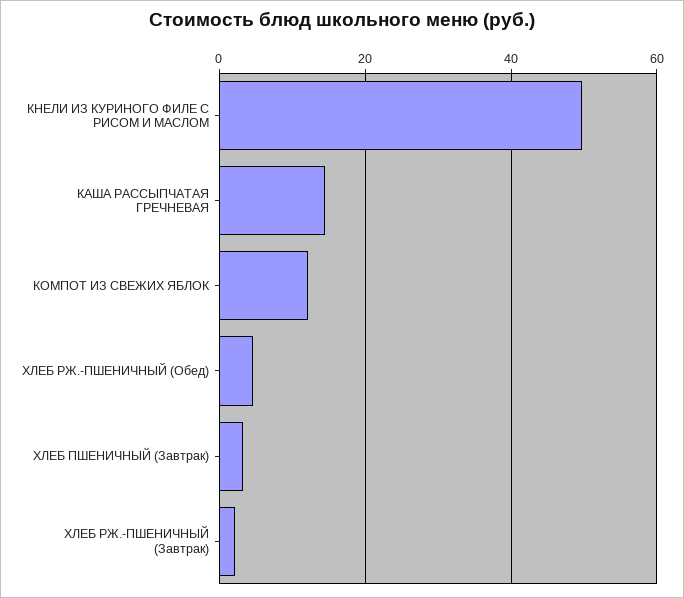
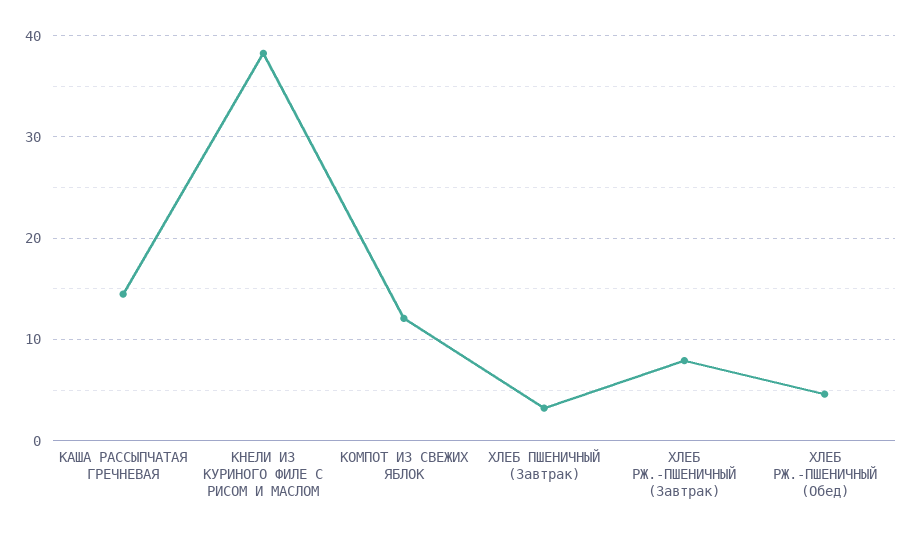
КНЕЛИ ИЗ КУРИНОГО ФИЛЕ С РИСОМ И МАСЛОМ: 50 -> 38
ХЛЕБ РЖ.-ПШЕНИЧНЫЙ (Завтрак): 2 -> 8

